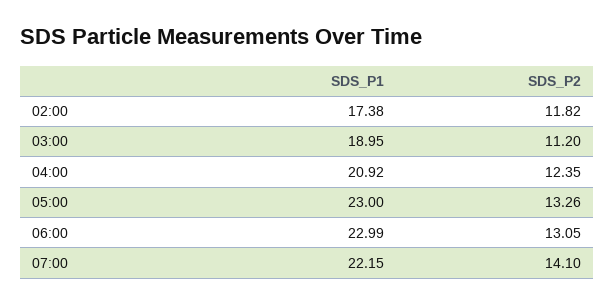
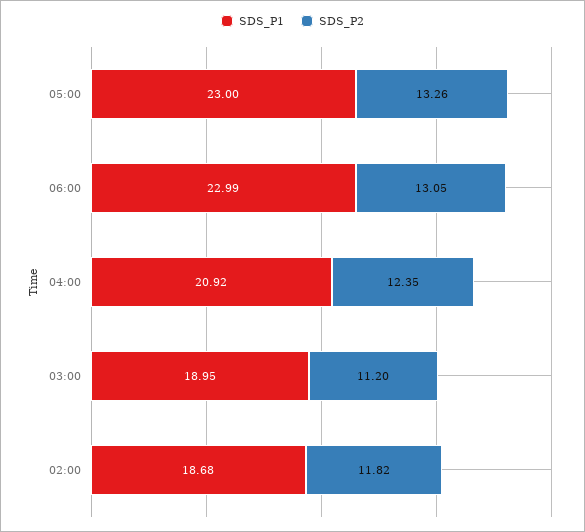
SDS_P1, 02:00: 17.38 -> 18.68
SDS_P1, 07:00: 22.15 -> none
SDS_P2, 07:00: 14.1 -> none

